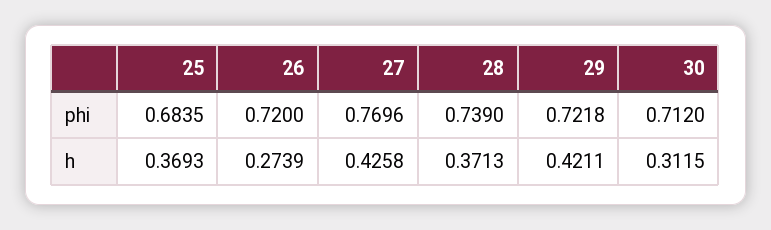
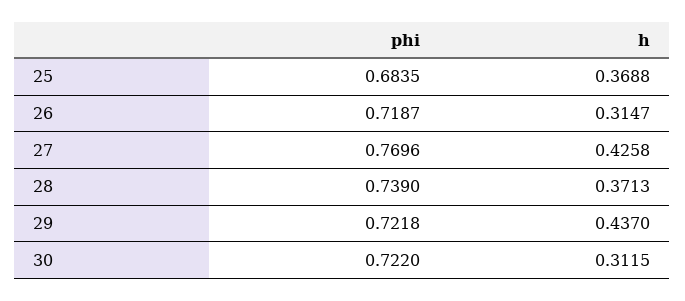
26, phi: 0.72 -> 0.7187
30, phi: 0.712 -> 0.722
25, h: 0.3693 -> 0.3688
26, h: 0.2739 -> 0.3147
29, h: 0.4211 -> 0.437

